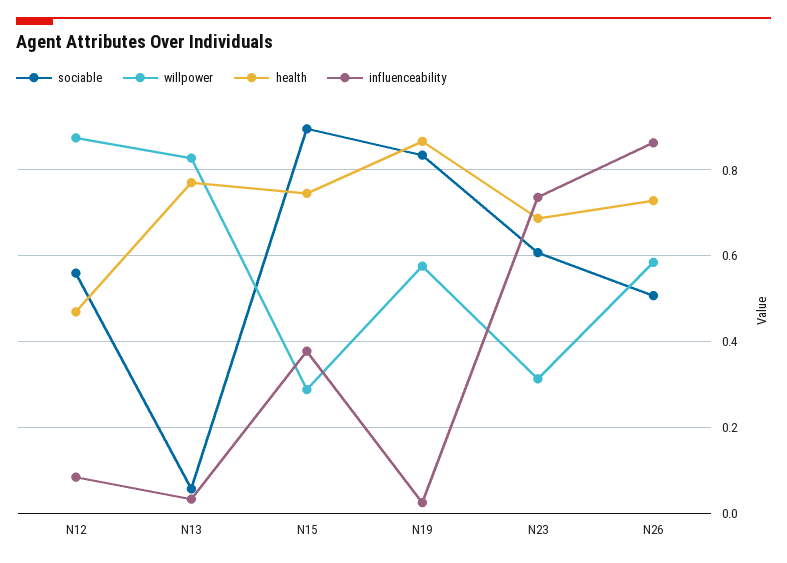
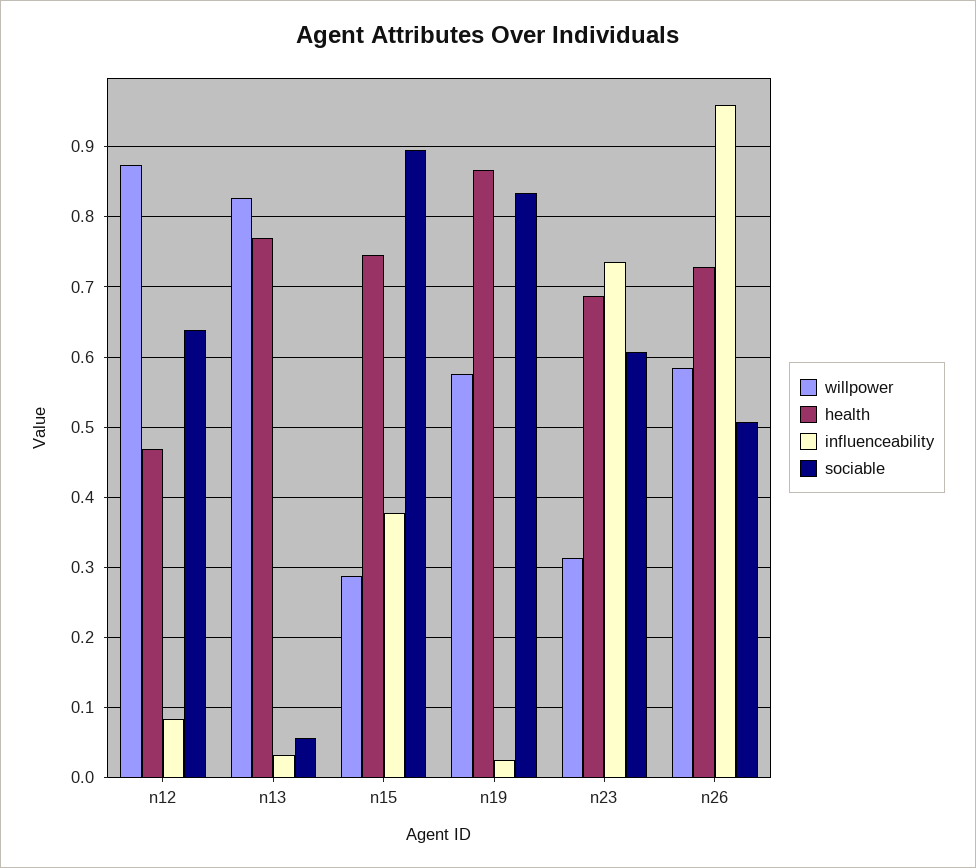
sociable, N12: 0.56 -> 0.64
influenceability, N26: 0.86 -> 0.96

